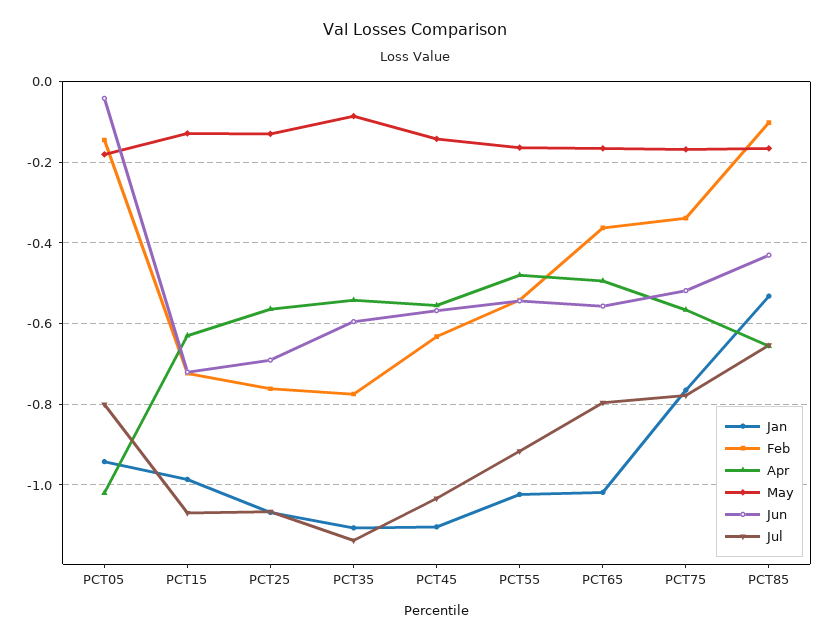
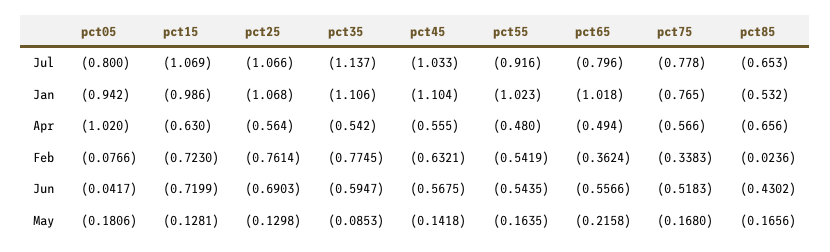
Feb, PCT05: -0.14 -> -0.0766
May, PCT65: -0.16 -> -0.2158
Feb, PCT85: -0.1 -> -0.0236

